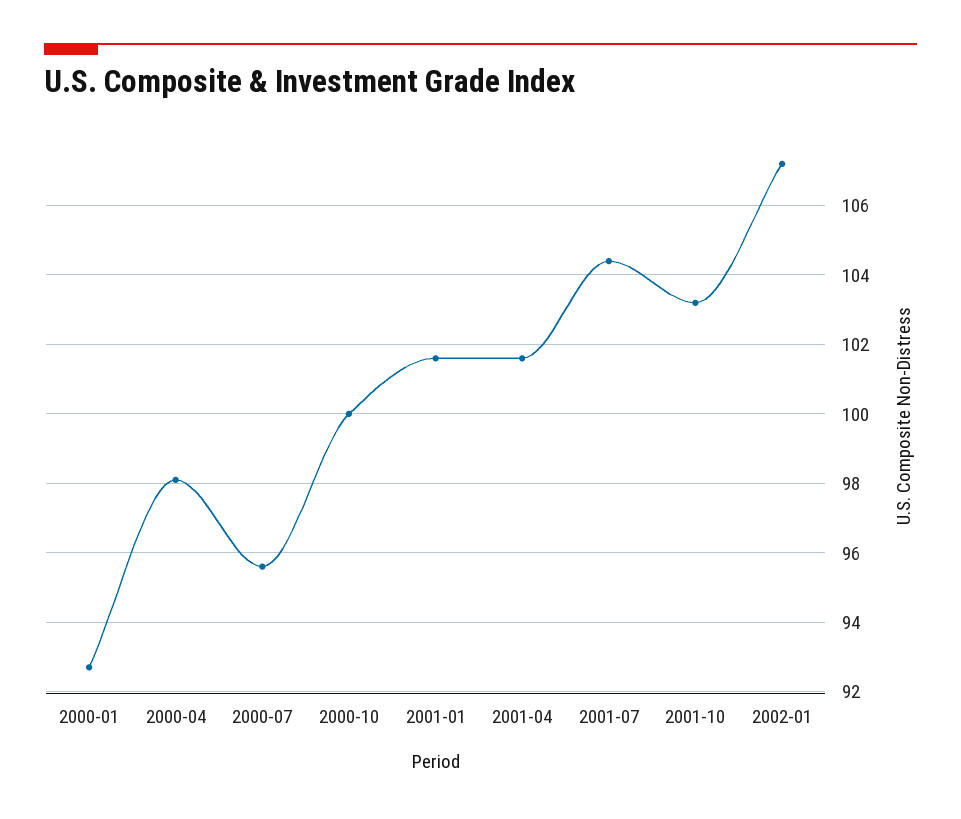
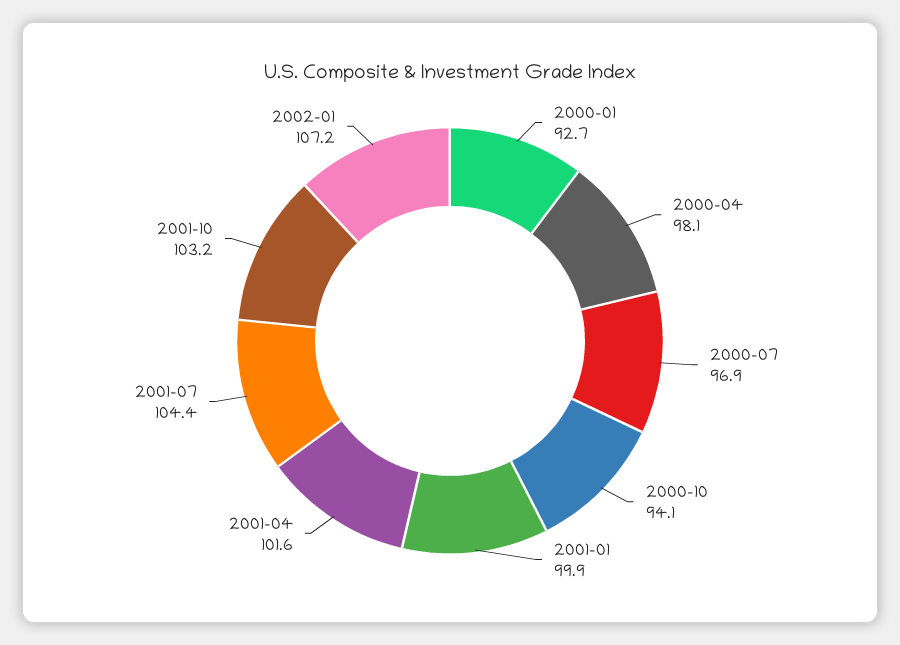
2000-07: 95.5 -> 96.9
2000-10: 100 -> 94.1
2001-01: 101.5 -> 99.9

